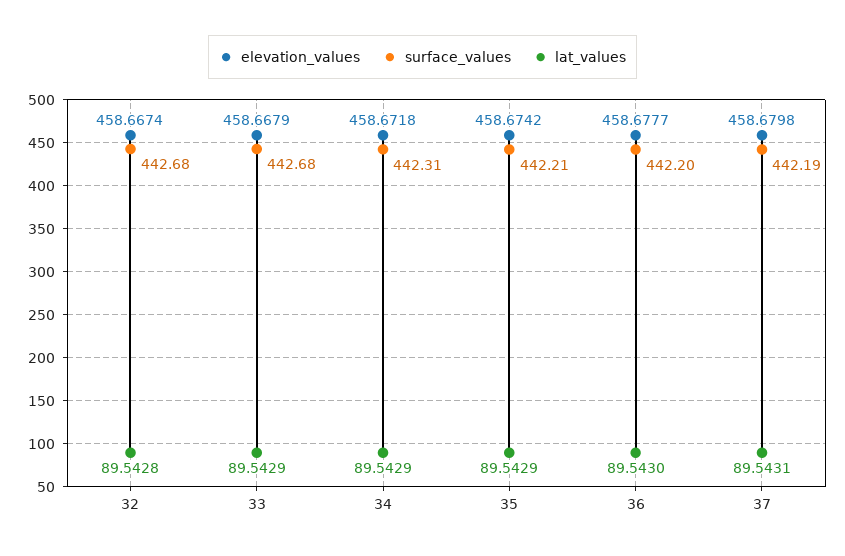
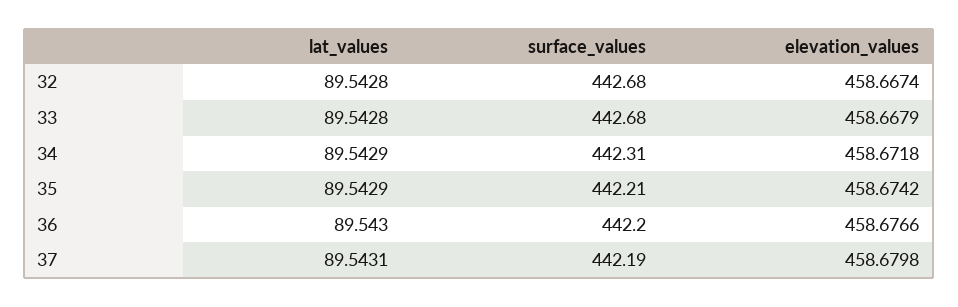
lat_values, 33: 89.5429 -> 89.5428
elevation_values, 36: 458.6777 -> 458.6766

